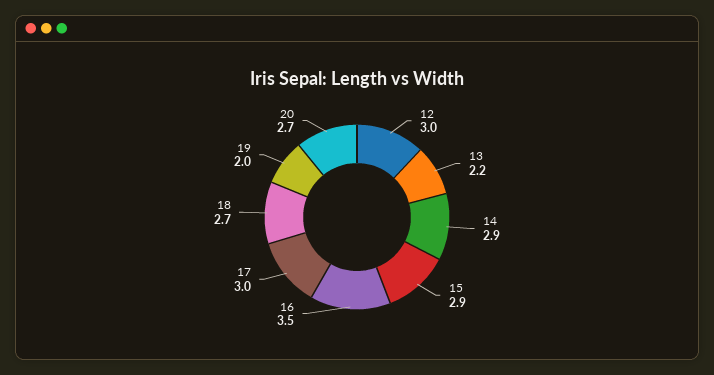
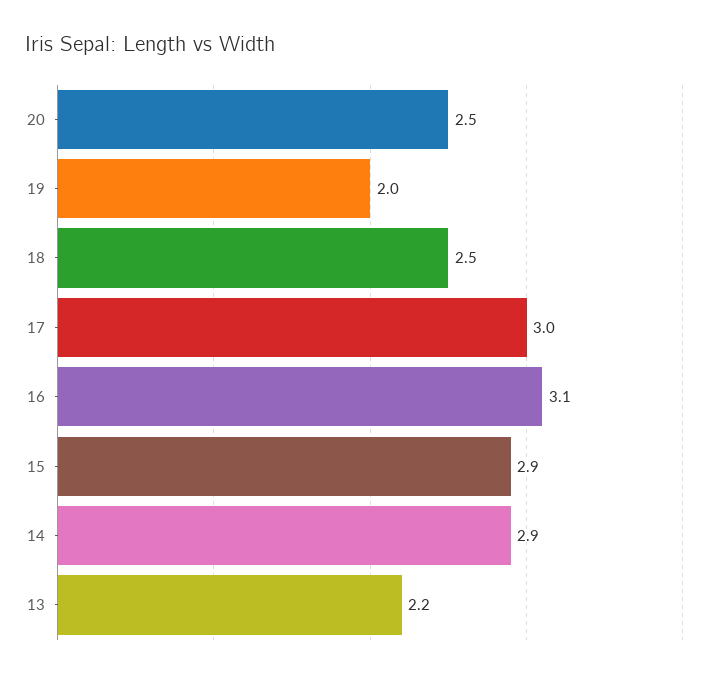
12: 3 -> none
16: 3.5 -> 3.1
18: 2.7 -> 2.5
20: 2.7 -> 2.5

